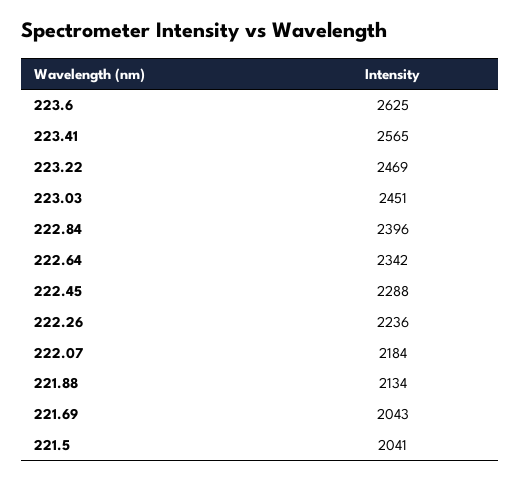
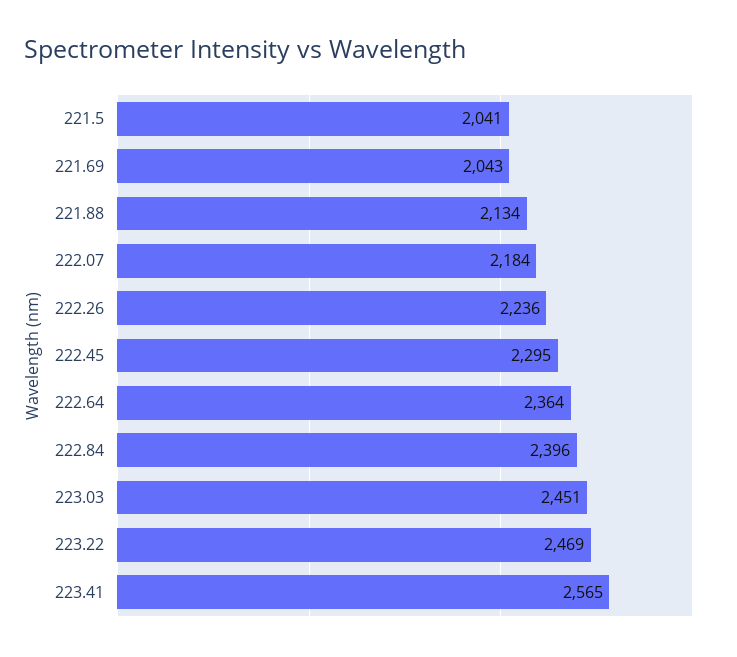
223.6: 2625 -> none
222.64: 2342 -> 2364
222.45: 2288 -> 2295

